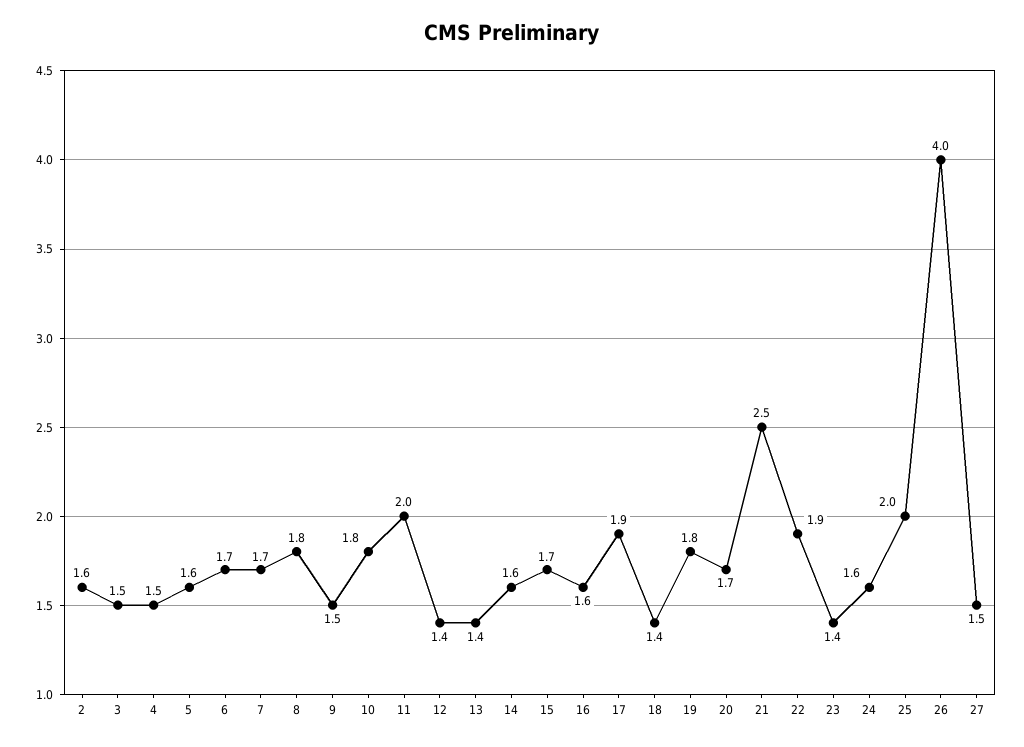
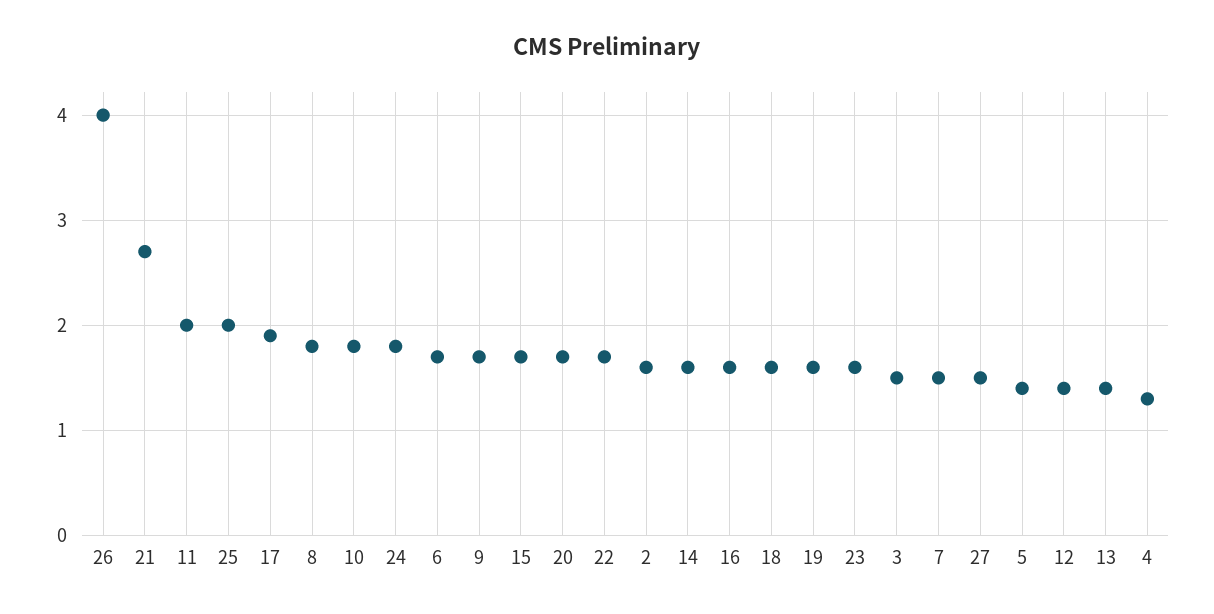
4: 1.5 -> 1.3
5: 1.6 -> 1.4
7: 1.7 -> 1.5
9: 1.5 -> 1.7
18: 1.4 -> 1.6
19: 1.8 -> 1.6
21: 2.5 -> 2.7
22: 1.9 -> 1.7
23: 1.4 -> 1.6
24: 1.6 -> 1.8

